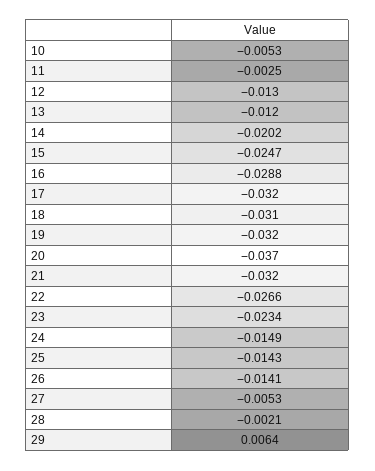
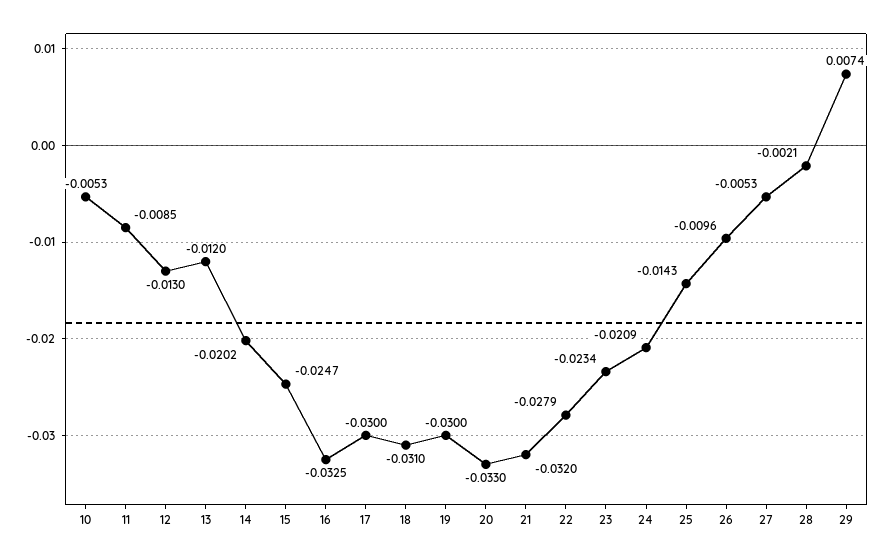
11: -0.0025 -> -0.0085
16: -0.0288 -> -0.0325
17: -0.032 -> -0.03
19: -0.032 -> -0.03
20: -0.037 -> -0.033
22: -0.0266 -> -0.0279
24: -0.0149 -> -0.0209
26: -0.0141 -> -0.0096
29: 0.0064 -> 0.0074

